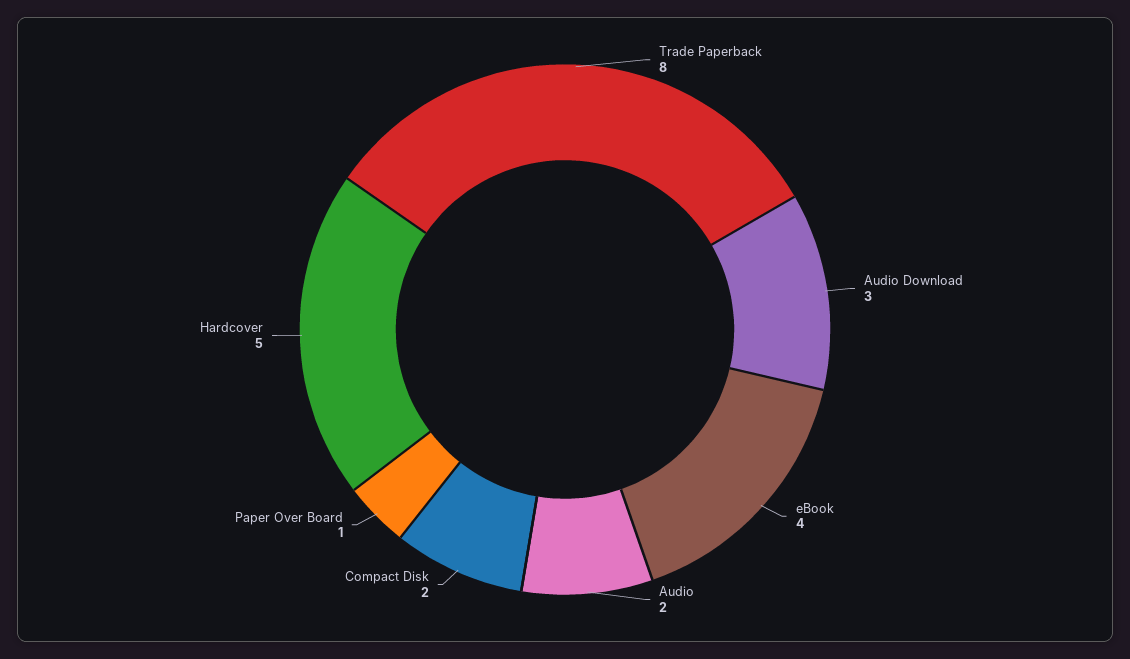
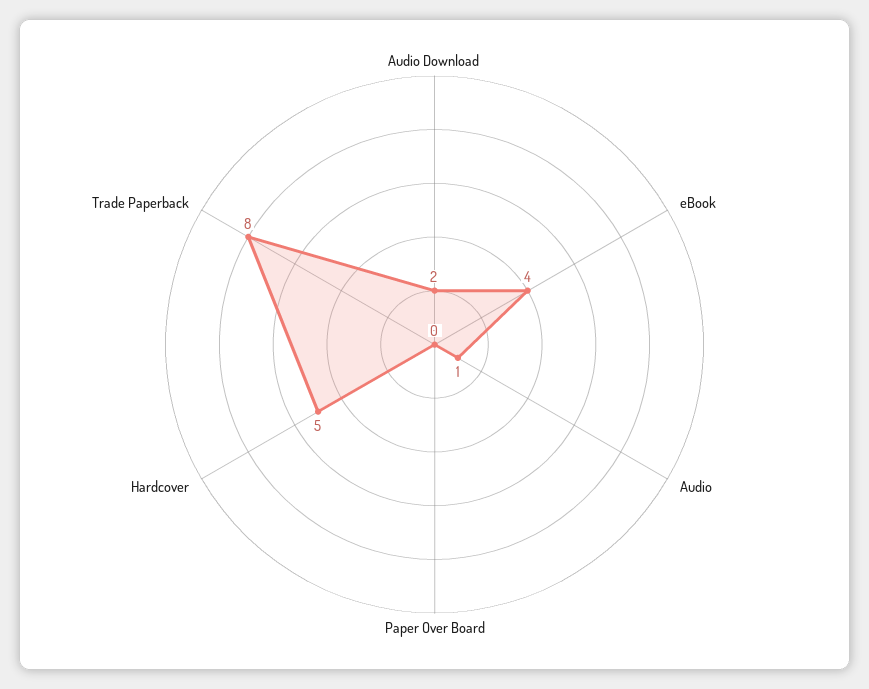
Audio Download: 3 -> 2
Audio: 2 -> 1
Compact Disk: 2 -> none
Paper Over Board: 1 -> 0

